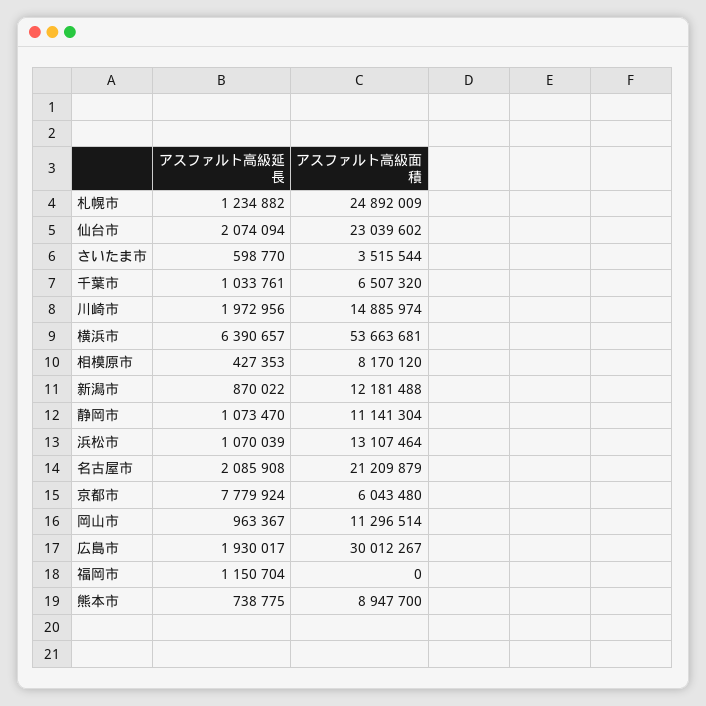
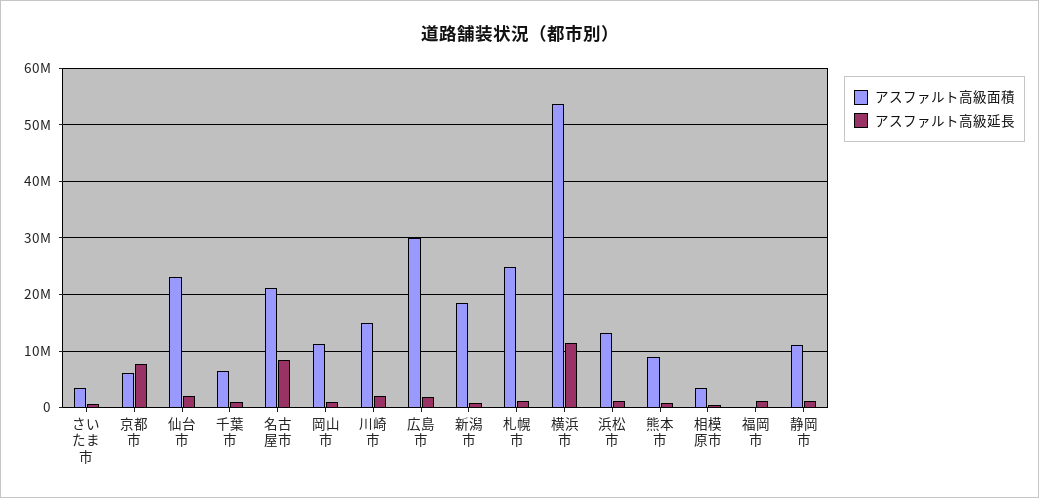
アスファルト高級延長, 横浜市: 6390657 -> 12000000
アスファルト高級面積, 相模原市: 8170120 -> 4000000
アスファルト高級面積, 新潟市: 12181488 -> 18000000
アスファルト高級延長, 名古屋市: 2085908 -> 8000000

